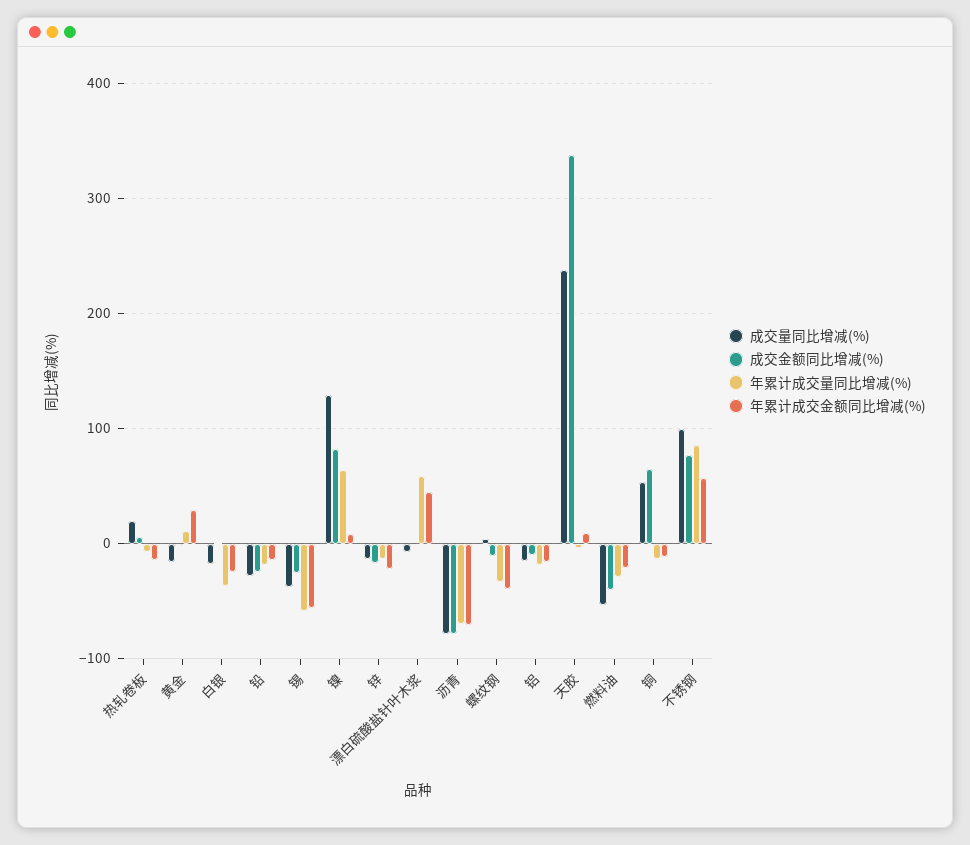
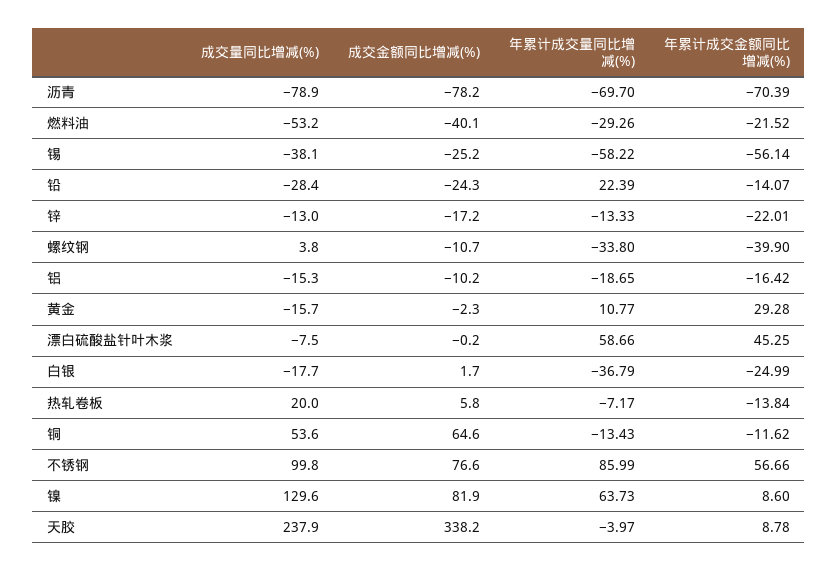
年累计成交量同比增减(%), 铅: -20 -> 22.39

